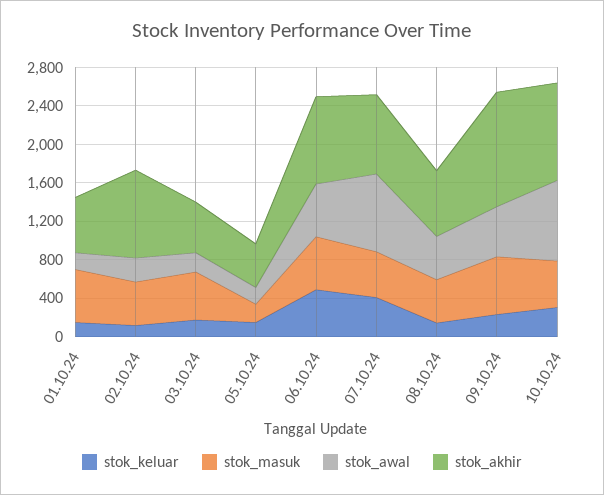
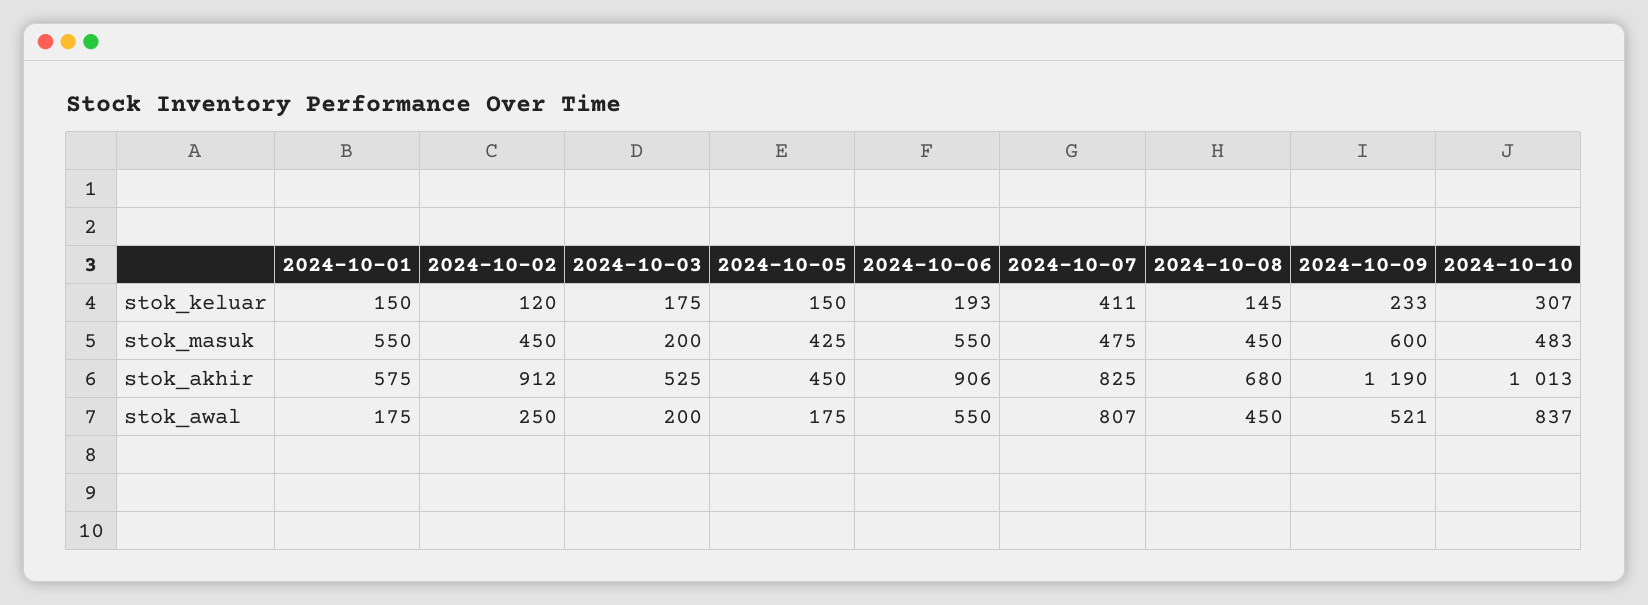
stok_masuk, 03.10.24: 500 -> 200
stok_masuk, 05.10.24: 200 -> 425
stok_keluar, 06.10.24: 500 -> 193

